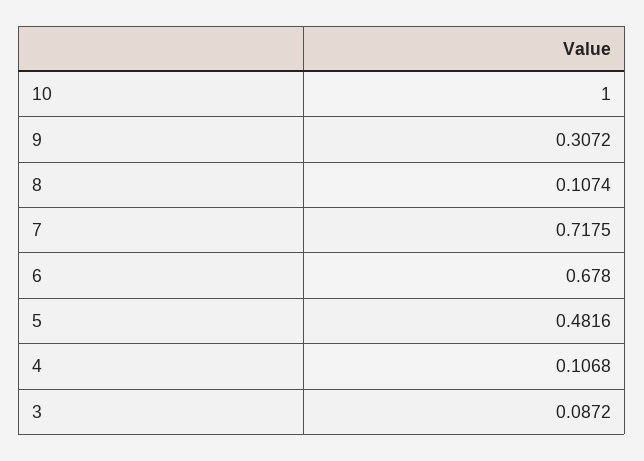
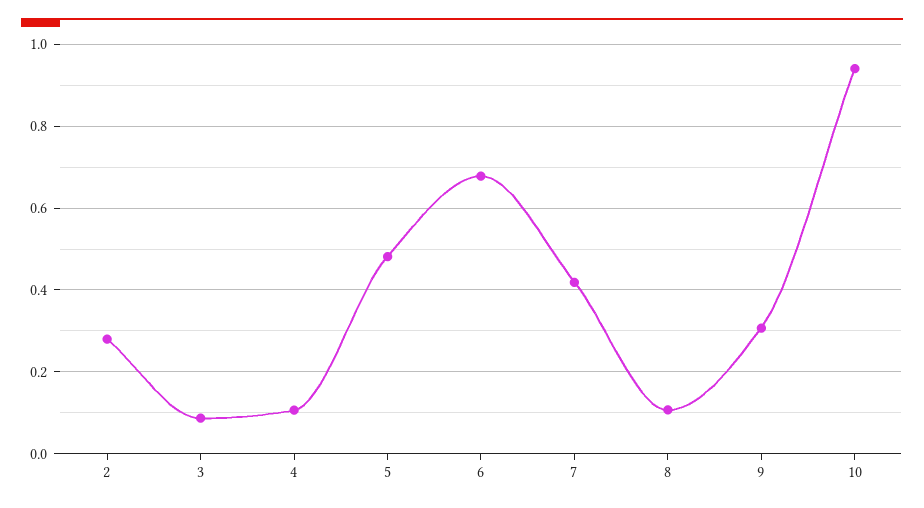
10: 1 -> 0.94
7: 0.7175 -> 0.42
2: none -> 0.28

